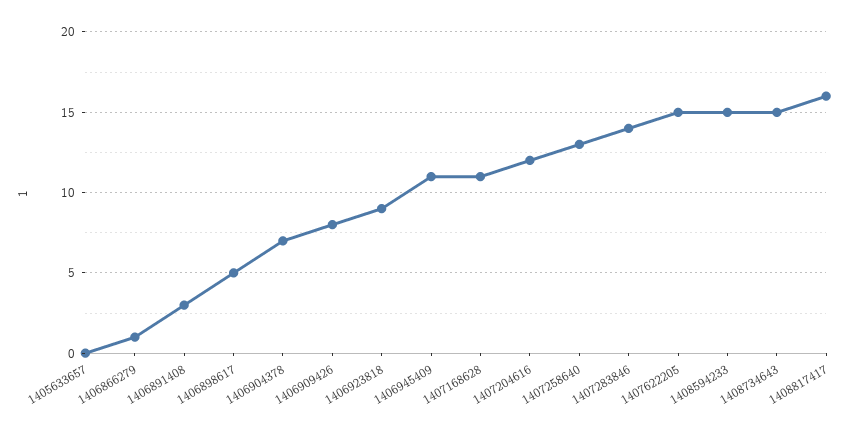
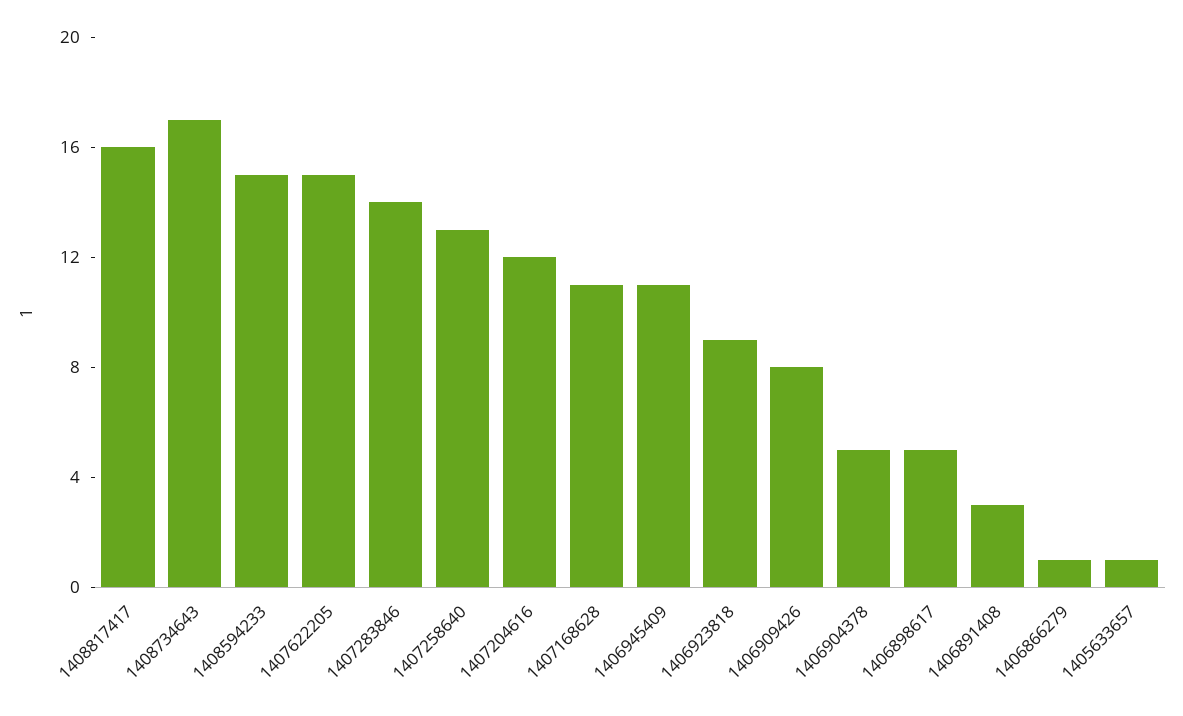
1405633657: 0 -> 1
1406904378: 7 -> 5
1408734643: 15 -> 17

